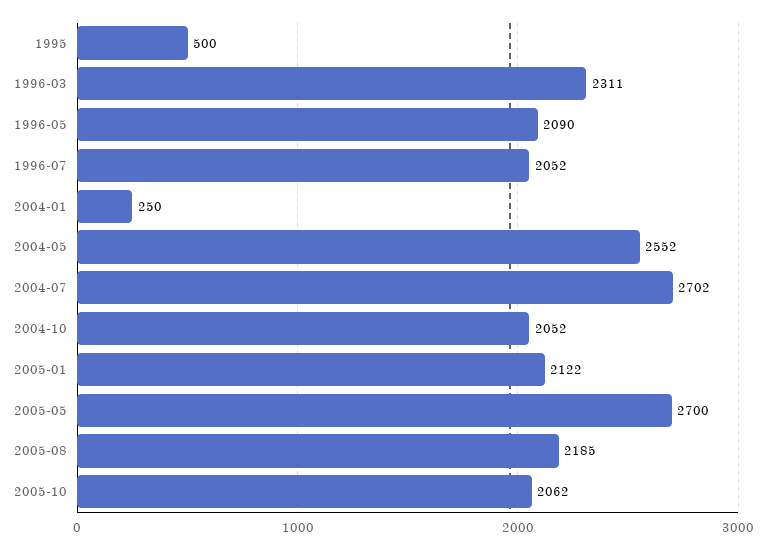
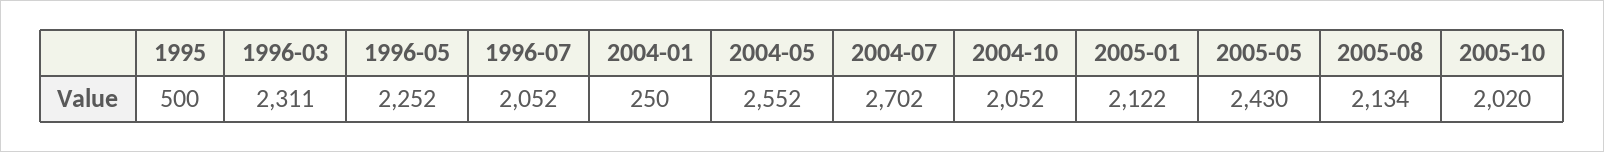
1996-05: 2090 -> 2252
2005-05: 2700 -> 2430
2005-08: 2185 -> 2134
2005-10: 2062 -> 2020

